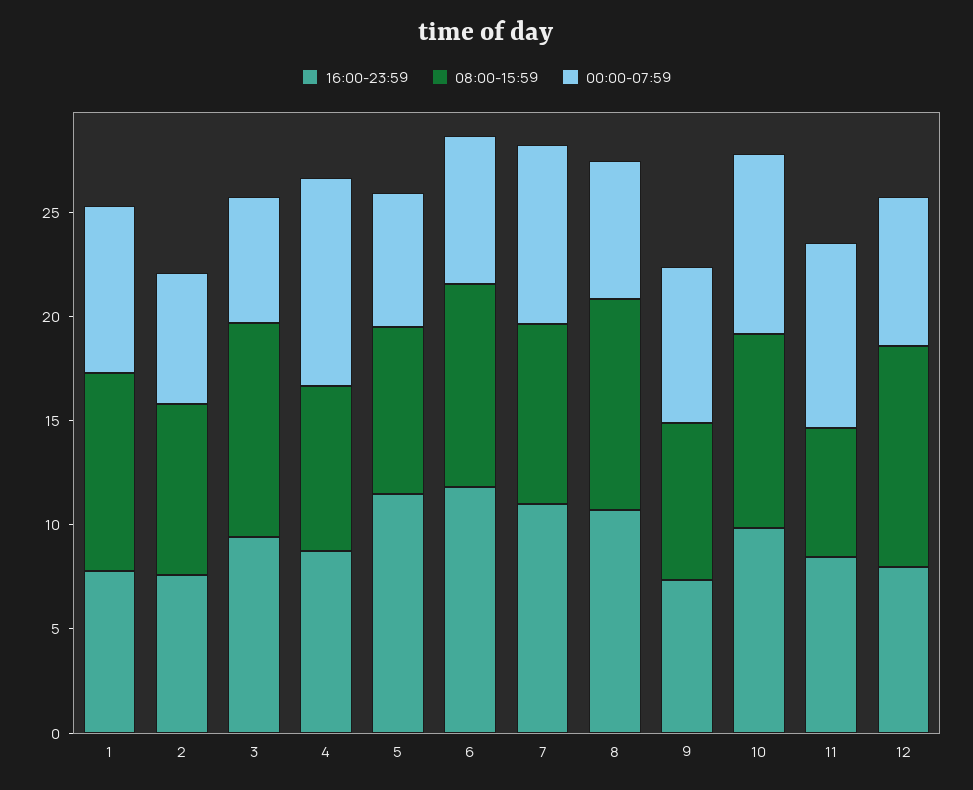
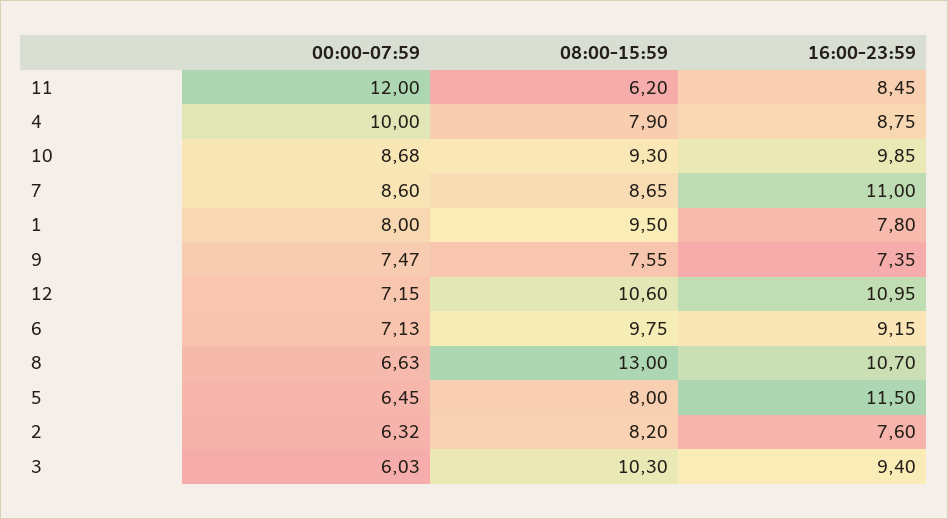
16:00-23:59, 6: 12 -> 9.15
08:00-15:59, 8: 10 -> 13
00:00-07:59, 11: 9 -> 12
16:00-23:59, 12: 8 -> 10.95

